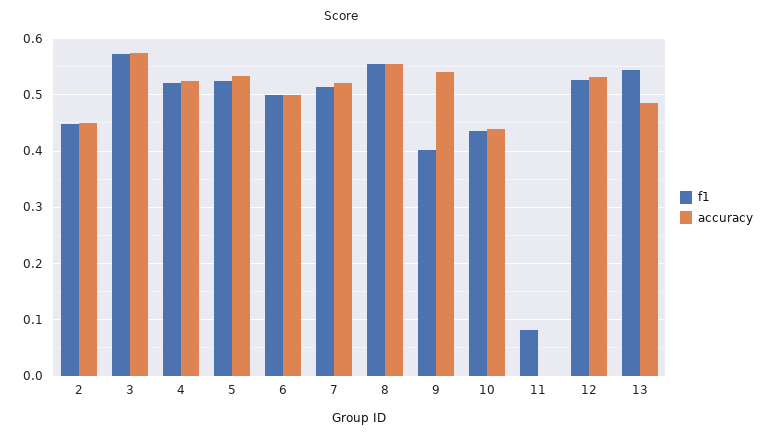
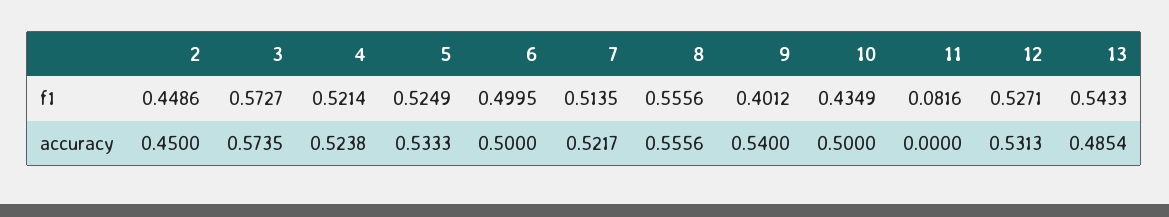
accuracy, 10: 0.44 -> 0.5

